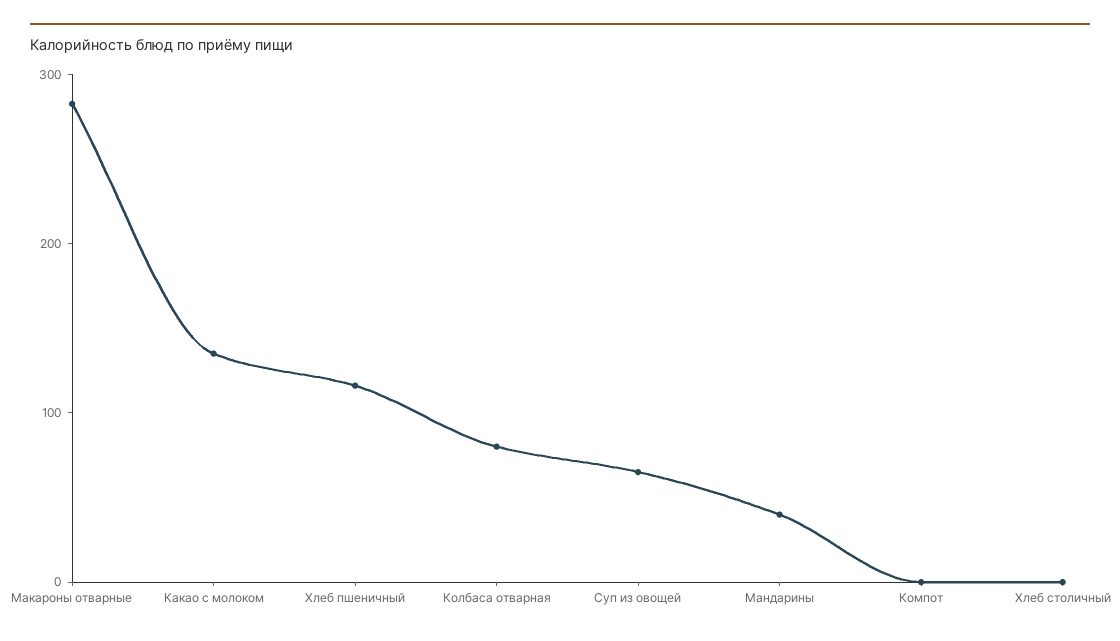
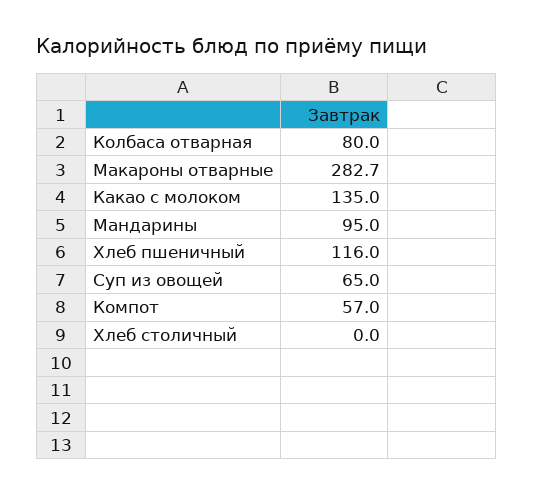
Мандарины: 40 -> 95
Компот: 0 -> 57

